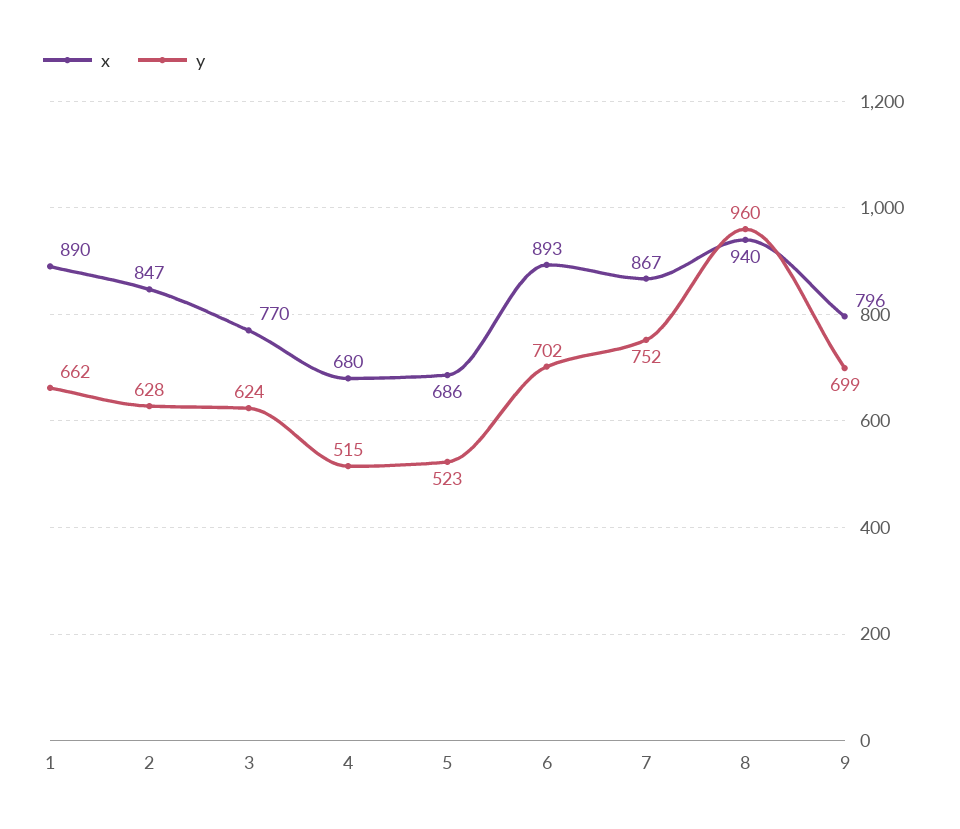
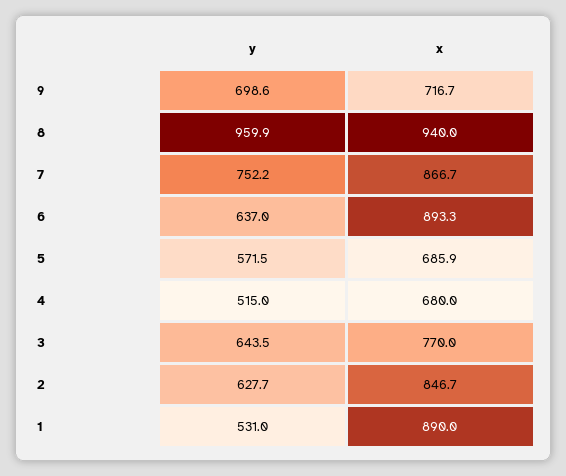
y, 1: 662 -> 531
y, 3: 624 -> 643.5
y, 5: 523 -> 571.5
y, 6: 702 -> 637
x, 9: 796 -> 716.7

